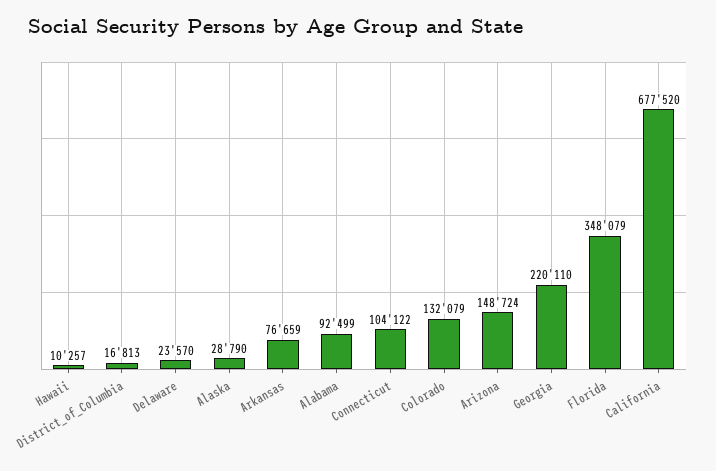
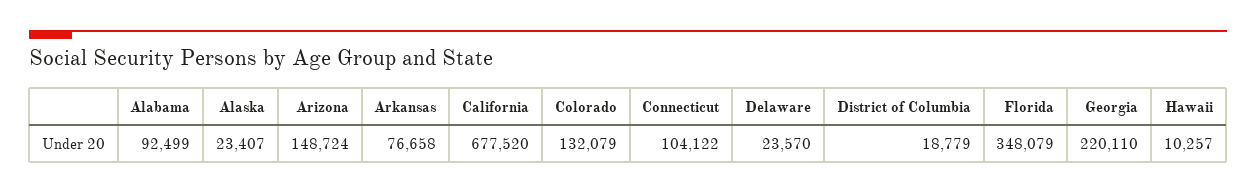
District_of_Columbia: 16813 -> 18779
Alaska: 28790 -> 23407
Arkansas: 76659 -> 76658

